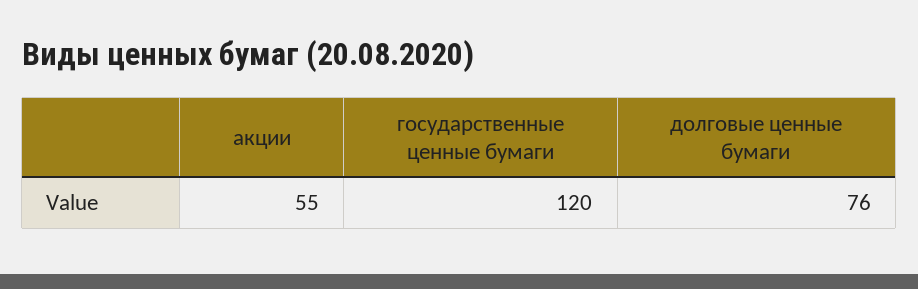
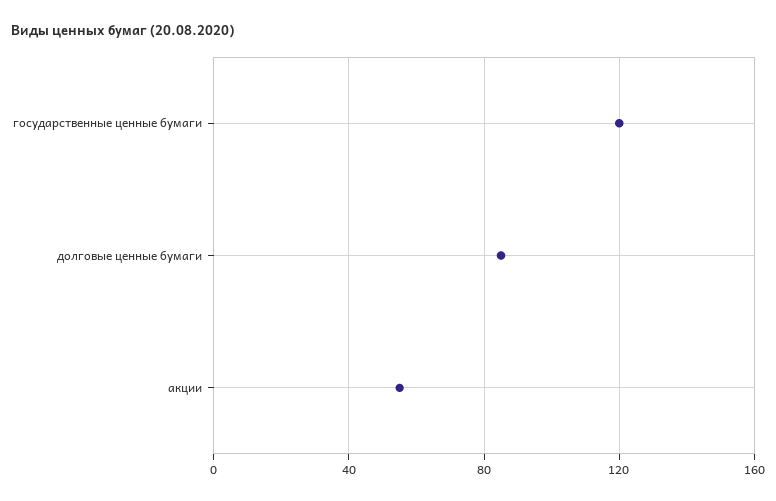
долговые ценные бумаги: 76 -> 85

